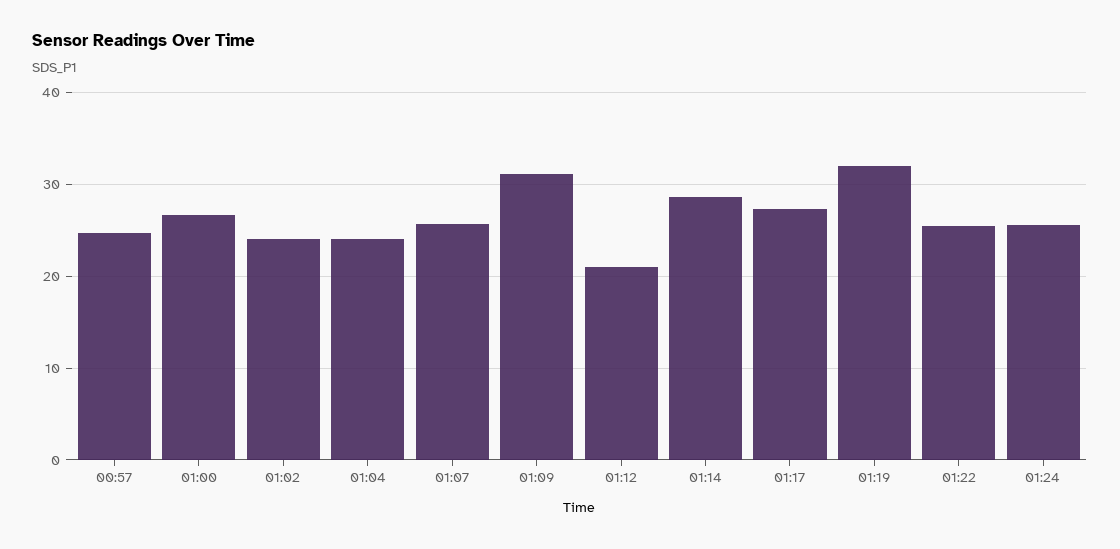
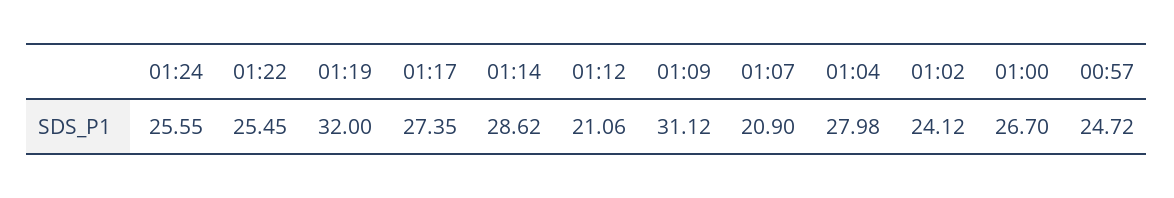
01:04: 24 -> 27.98
01:07: 26 -> 20.9

